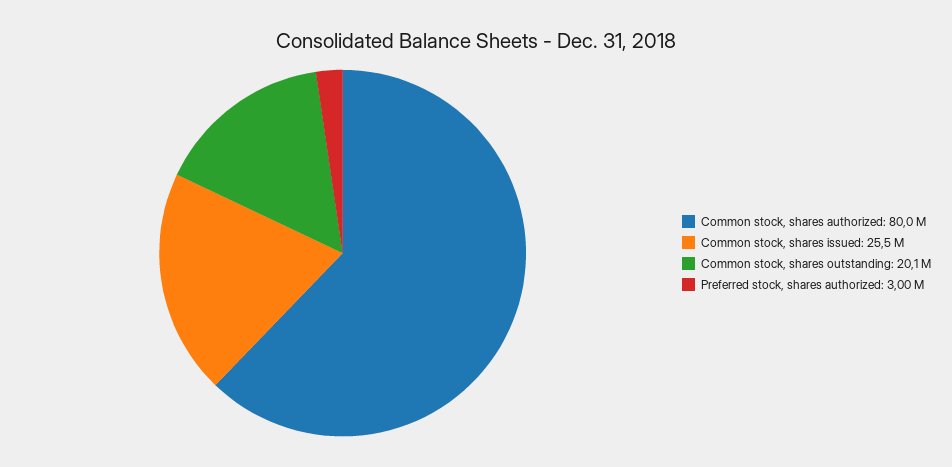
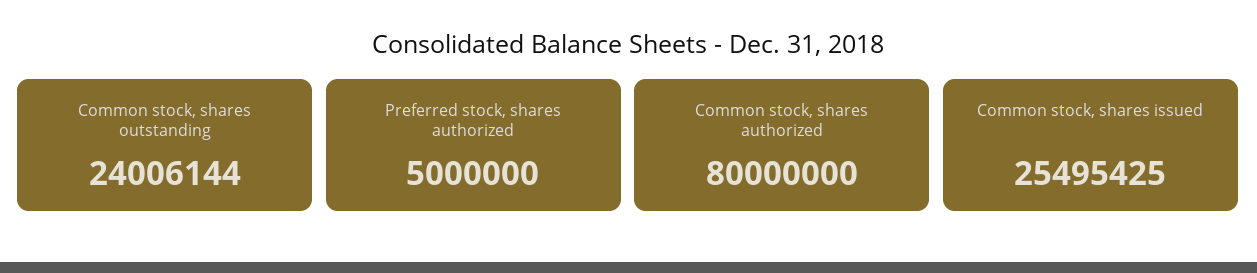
Common stock, shares outstanding: 20100000 -> 24006144
Preferred stock, shares authorized: 3000000 -> 5000000

